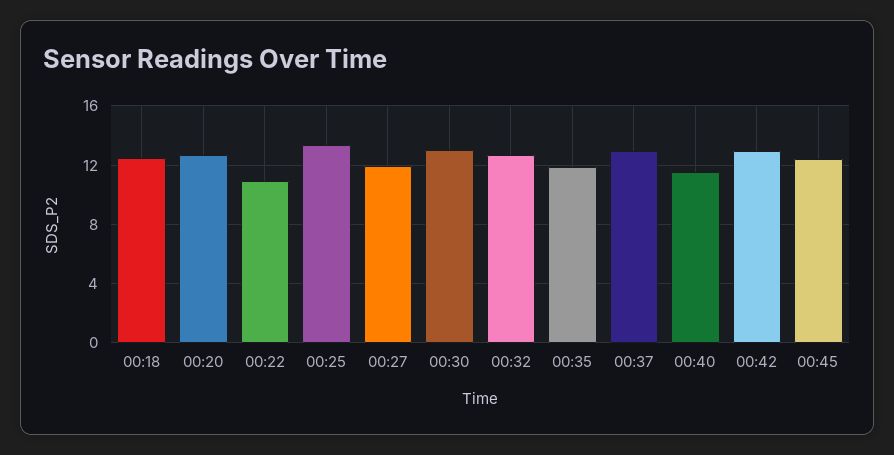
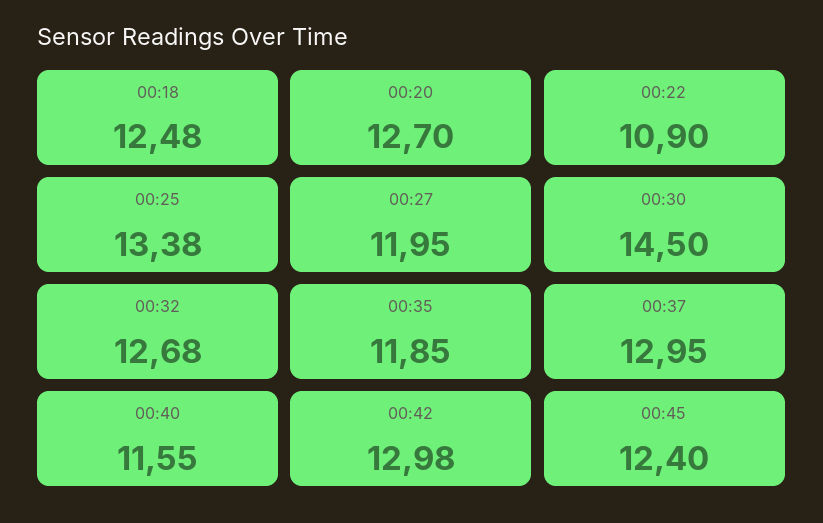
00:30: 13 -> 14.5

